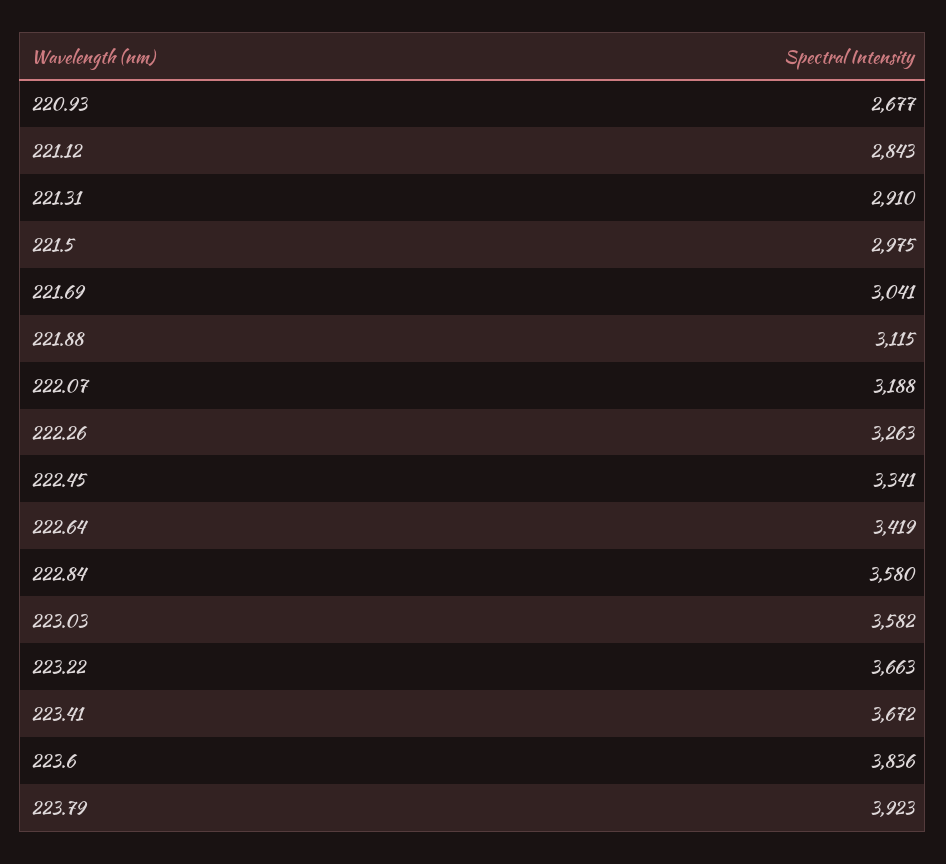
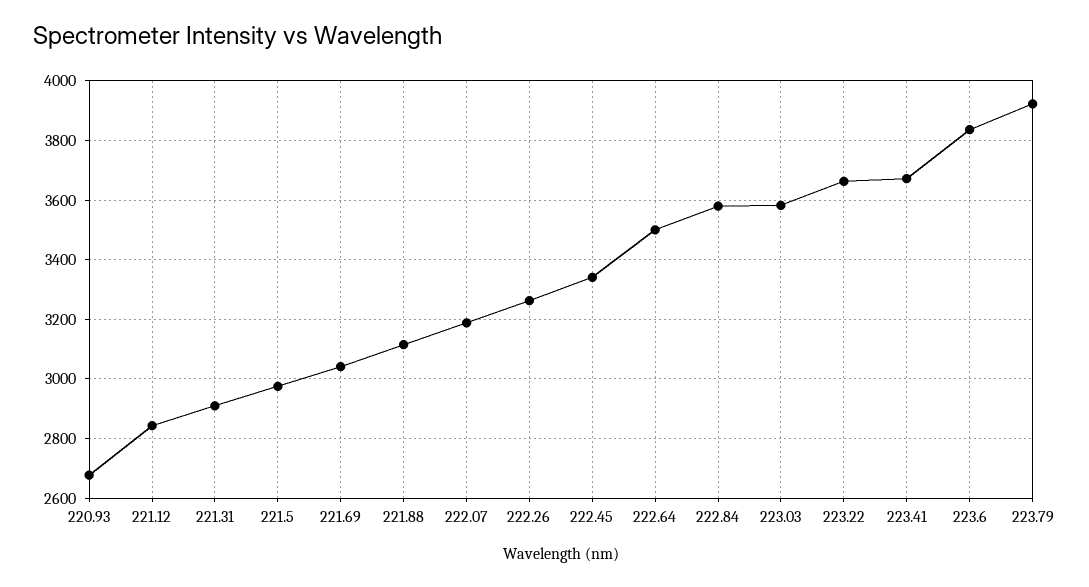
222.64: 3419 -> 3500

